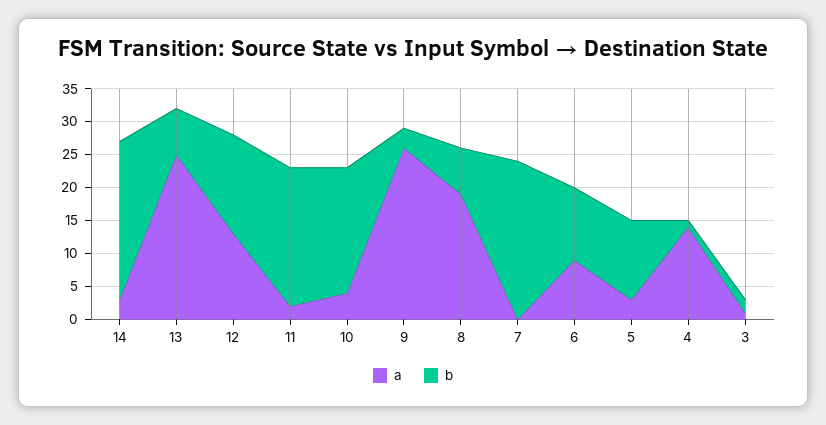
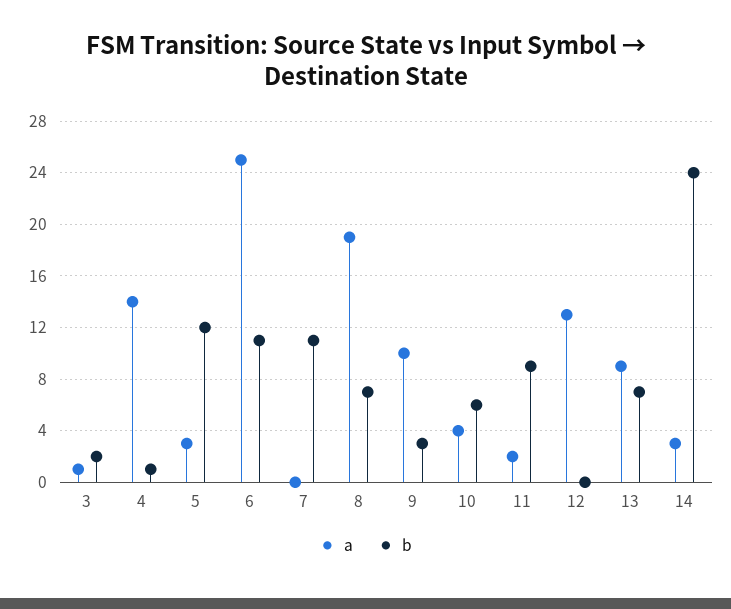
a, 13: 25 -> 9
b, 12: 15 -> 0
b, 11: 20 -> 9
b, 10: 20 -> 6
a, 9: 25 -> 10
b, 7: 25 -> 11
a, 6: 10 -> 25

